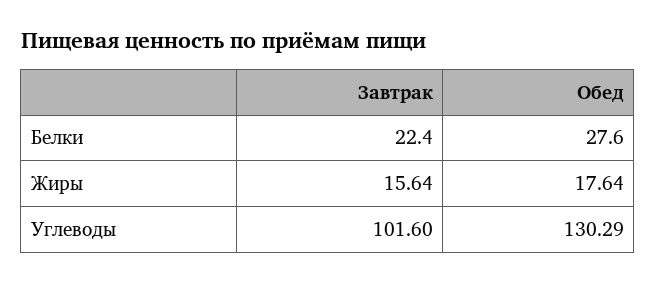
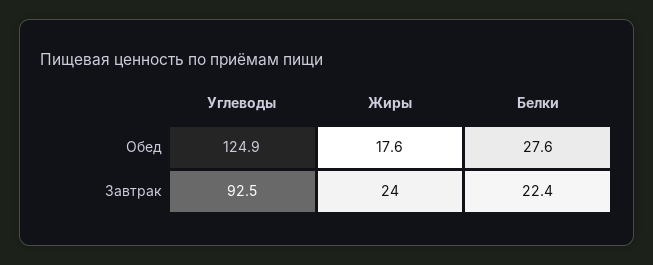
Завтрак, Жиры: 15.64 -> 24
Завтрак, Углеводы: 101.6 -> 92.5
Обед, Углеводы: 130.29 -> 124.9

